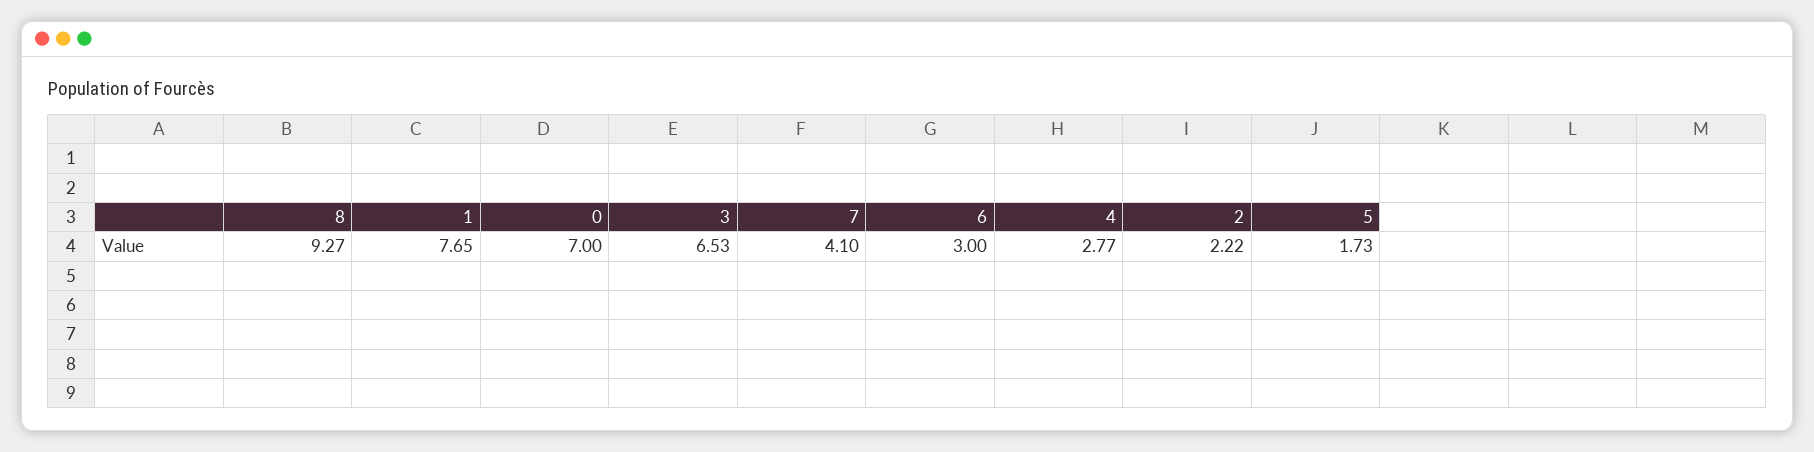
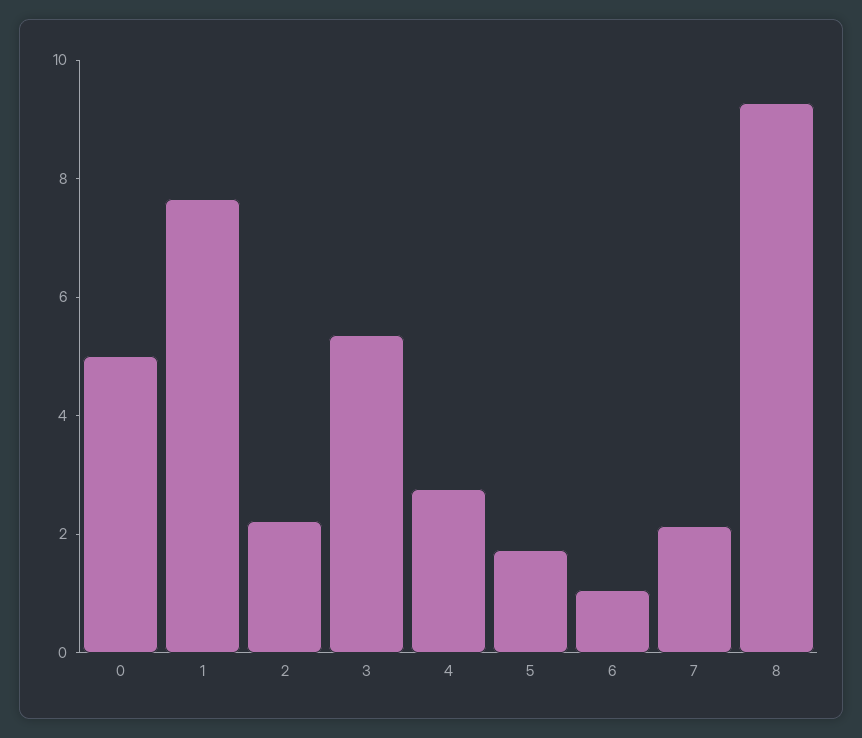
0: 7 -> 5
3: 6.53 -> 5.5
7: 4.1 -> 2
6: 3 -> 1

